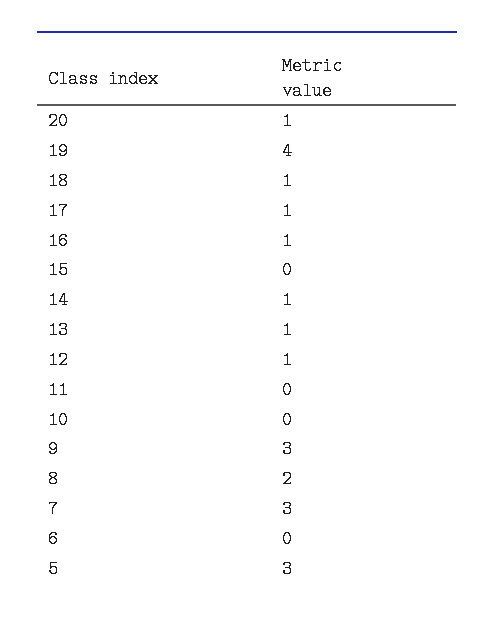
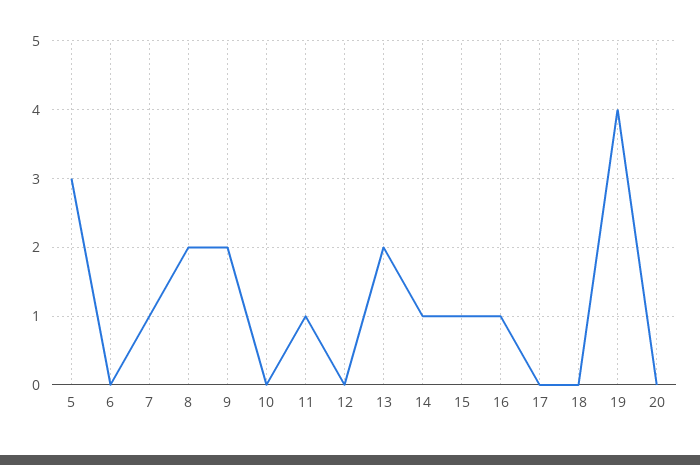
20: 1 -> 0
18: 1 -> 0
17: 1 -> 0
15: 0 -> 1
13: 1 -> 2
12: 1 -> 0
11: 0 -> 1
9: 3 -> 2
7: 3 -> 1

